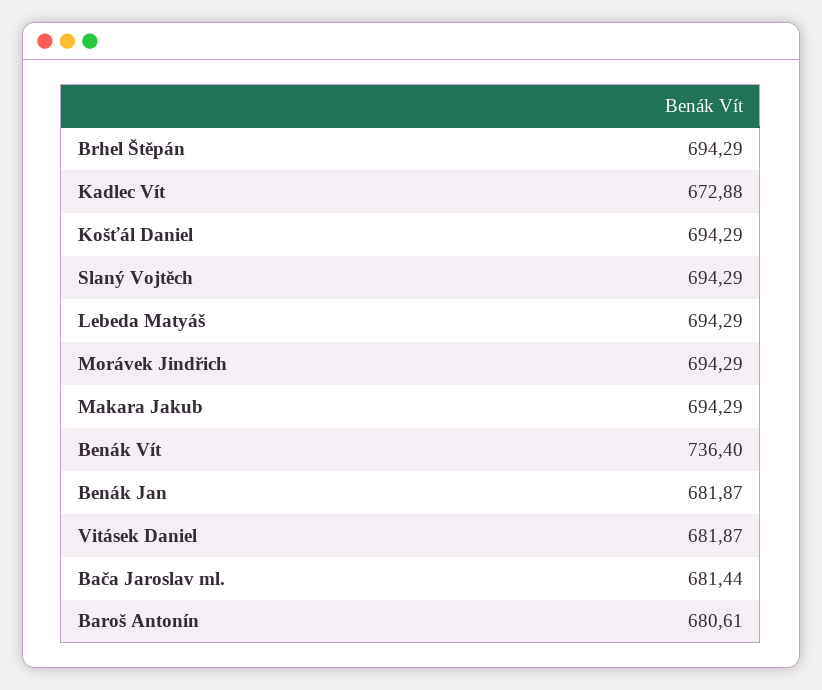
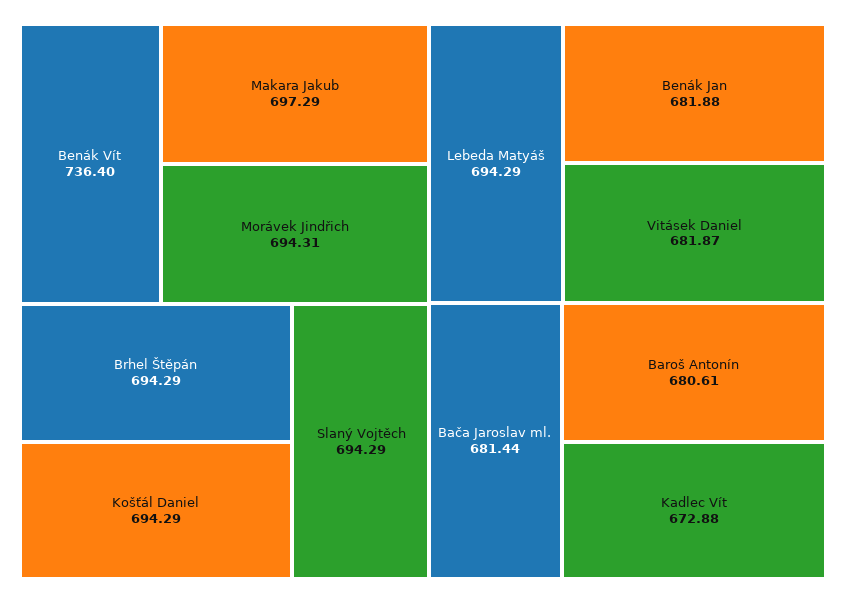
Morávek Jindřich: 694.29 -> 694.31
Makara Jakub: 694.29 -> 697.29
Benák Jan: 681.87 -> 681.88

